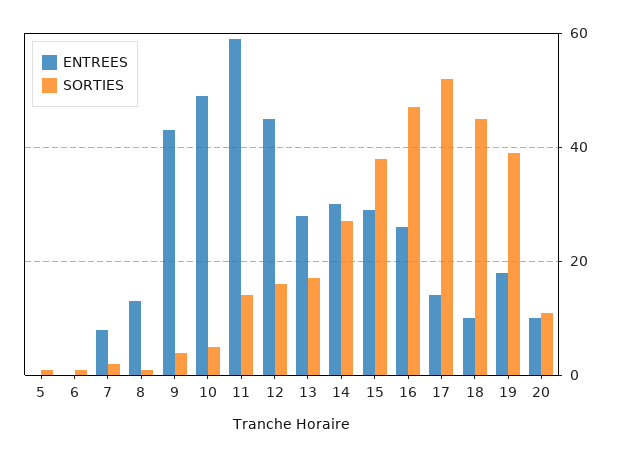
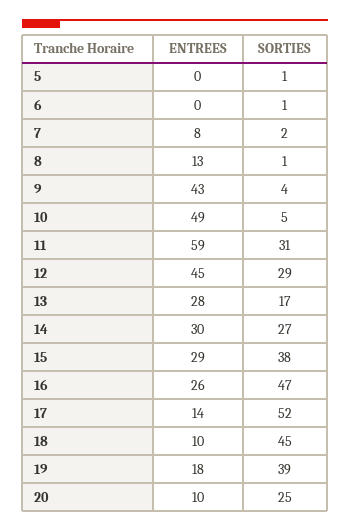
SORTIES, 11: 15 -> 31
SORTIES, 12: 15 -> 29
SORTIES, 20: 10 -> 25

